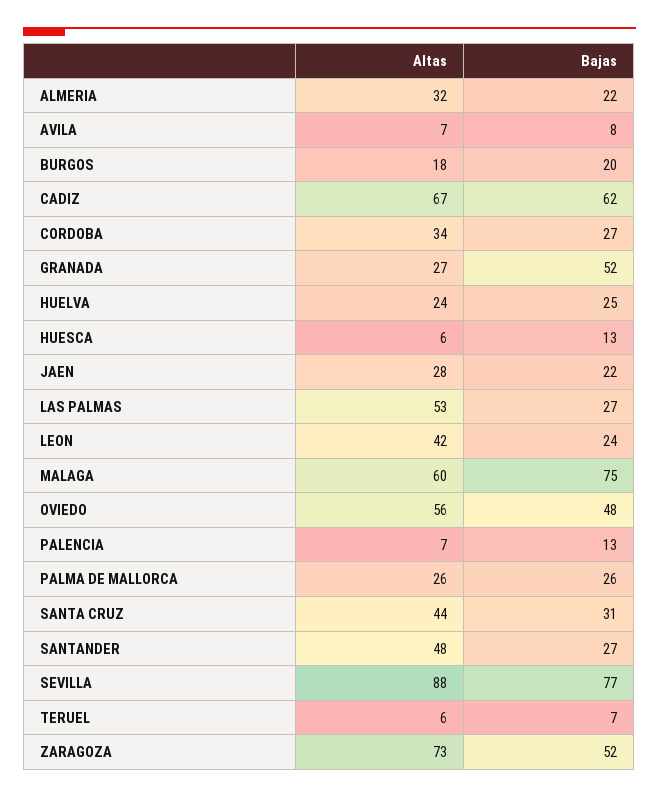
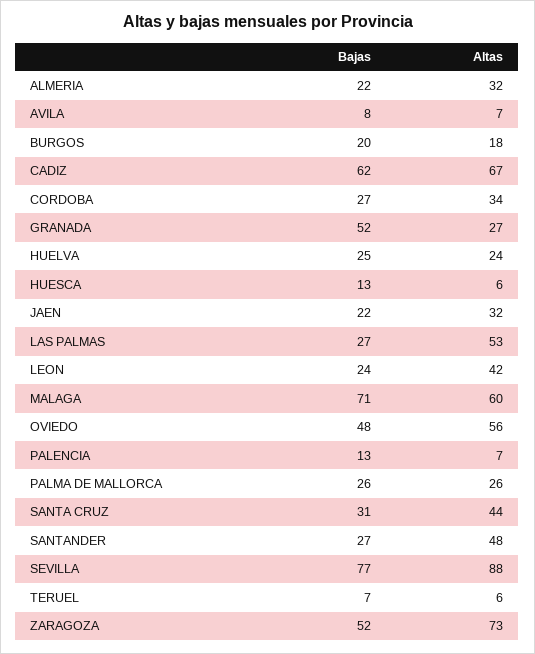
Altas, JAEN: 28 -> 32
Bajas, MALAGA: 75 -> 71

